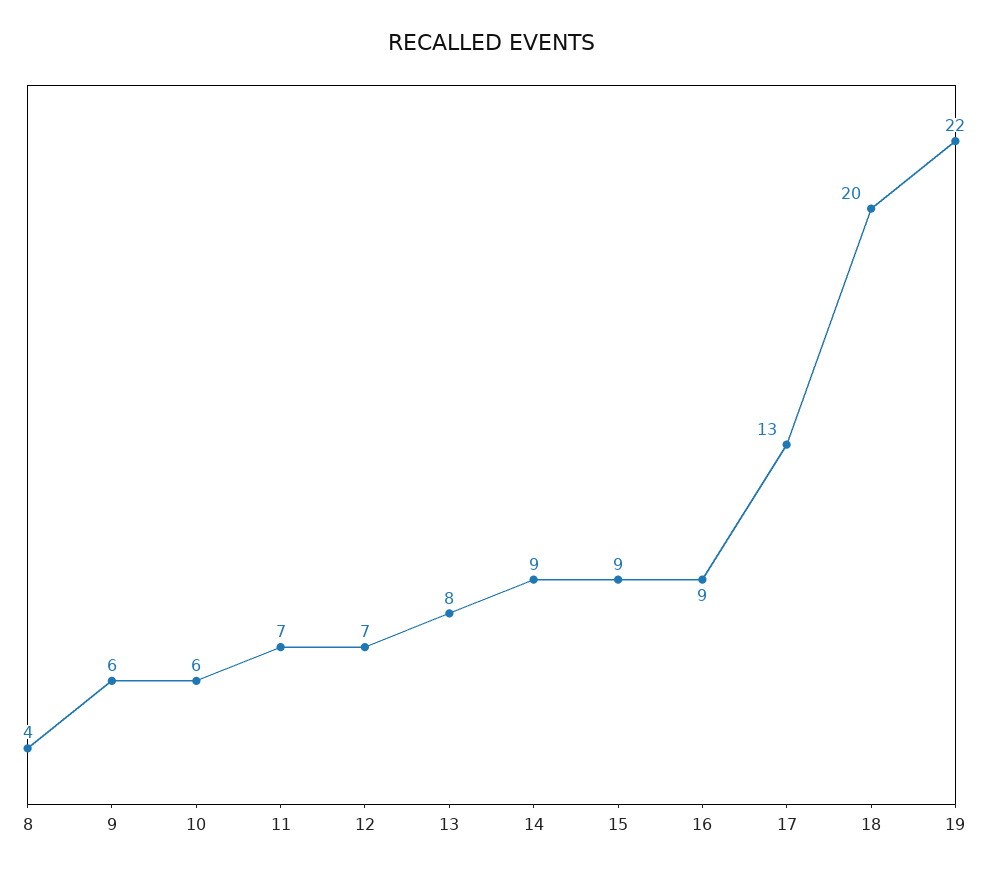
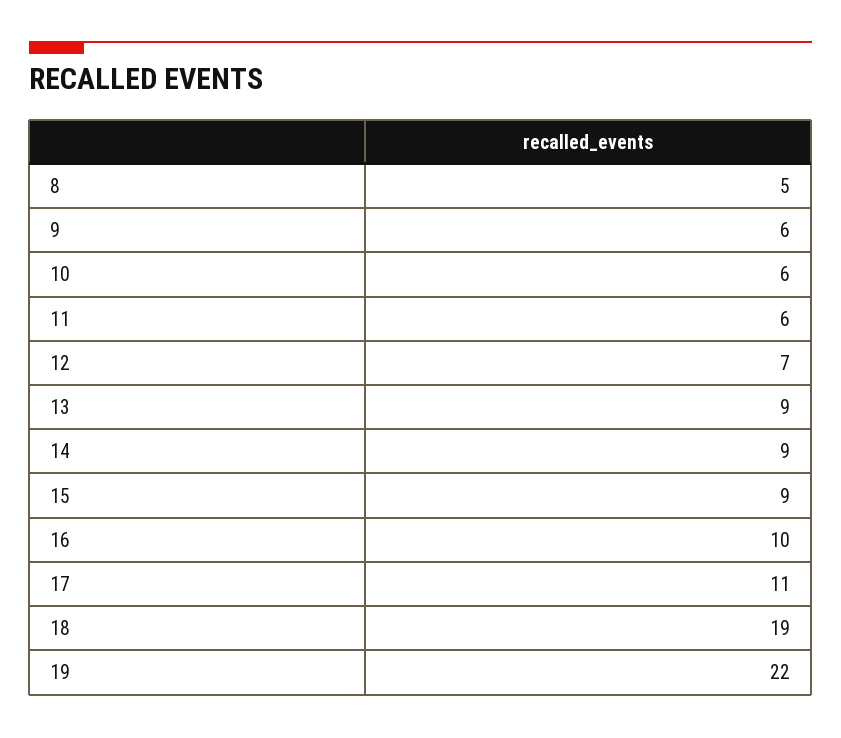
8: 4 -> 5
11: 7 -> 6
13: 8 -> 9
16: 9 -> 10
17: 13 -> 11
18: 20 -> 19

